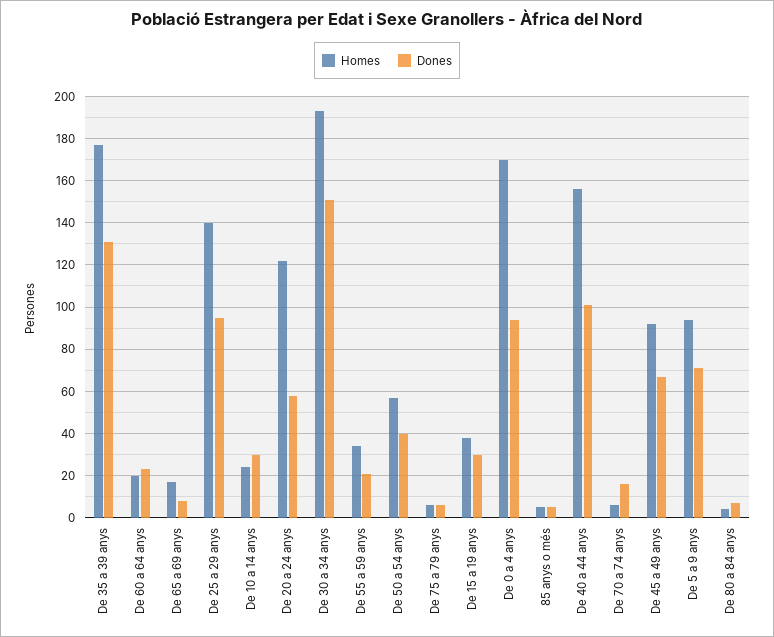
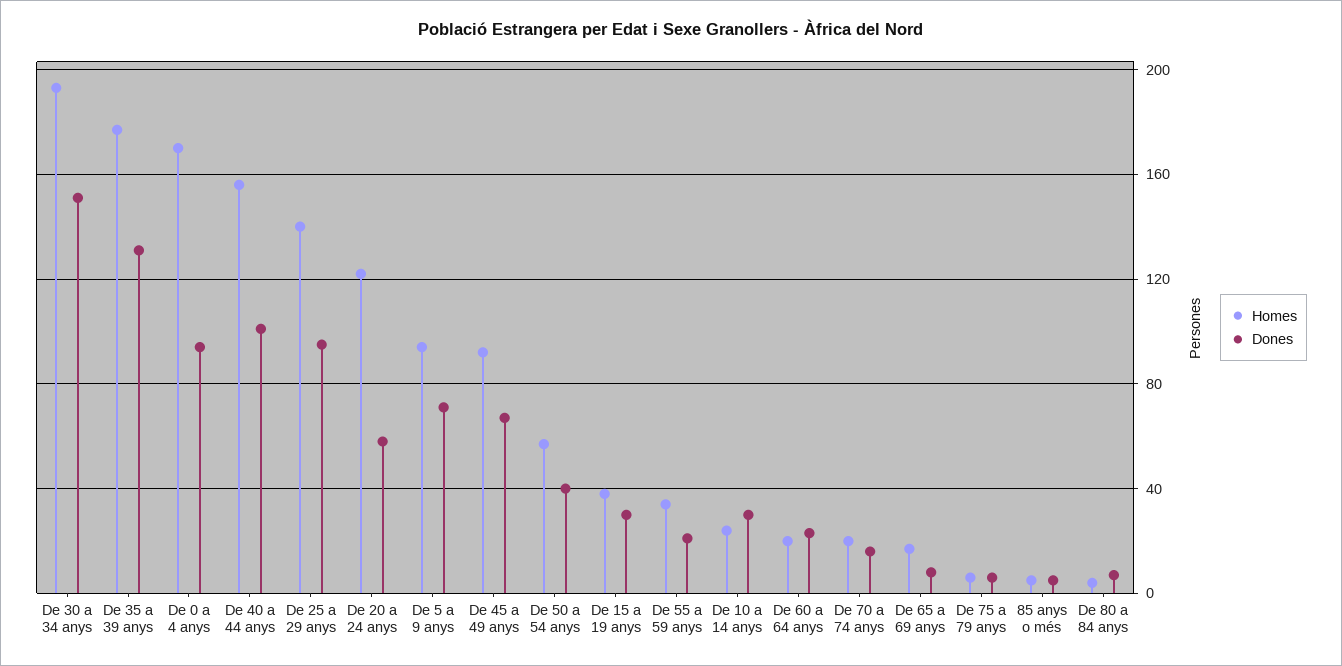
Homes, De 70 a 74 anys: 5 -> 20

